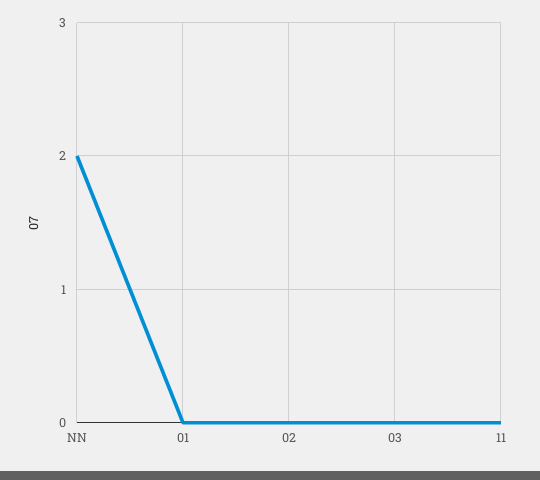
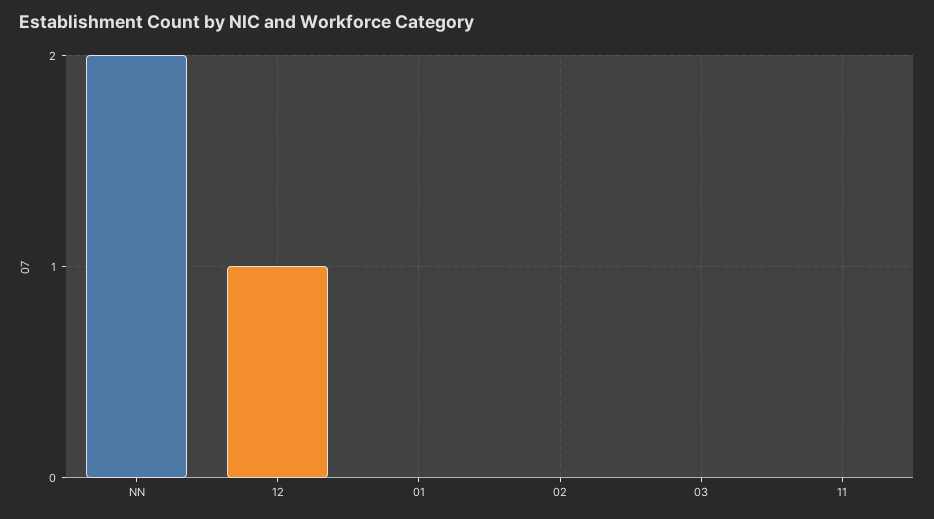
12: none -> 1

